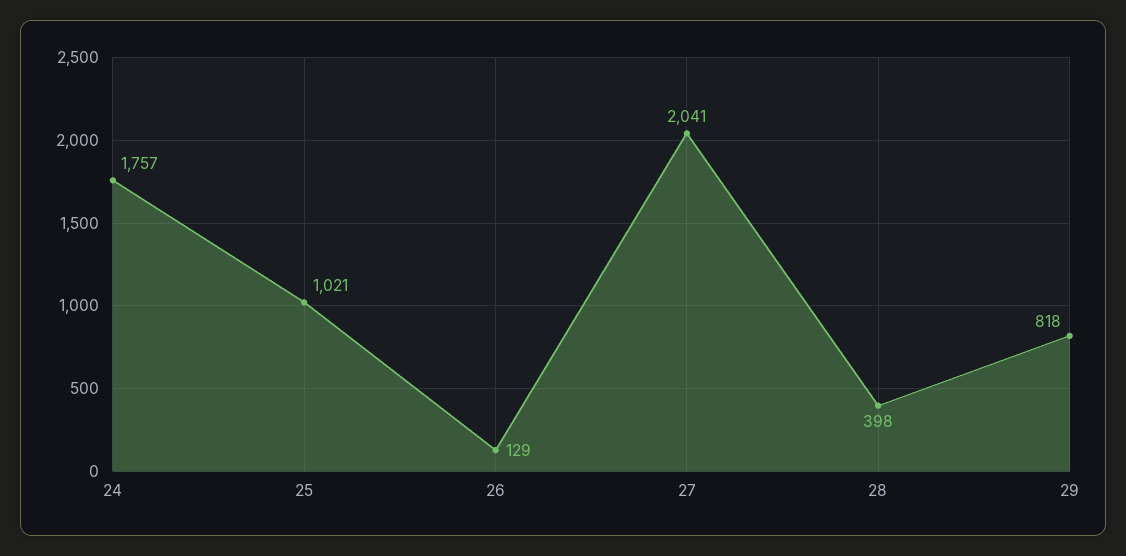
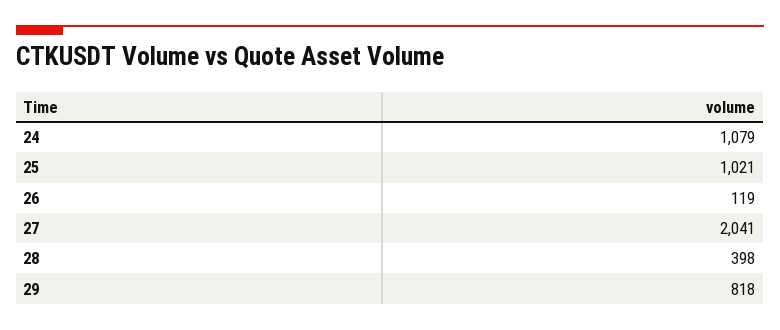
24: 1757 -> 1079
26: 129 -> 119

